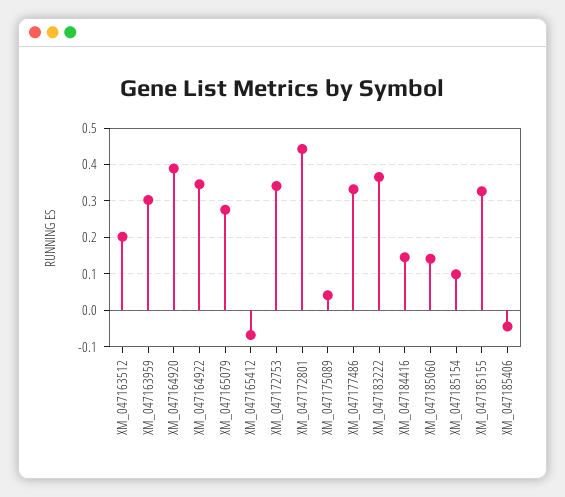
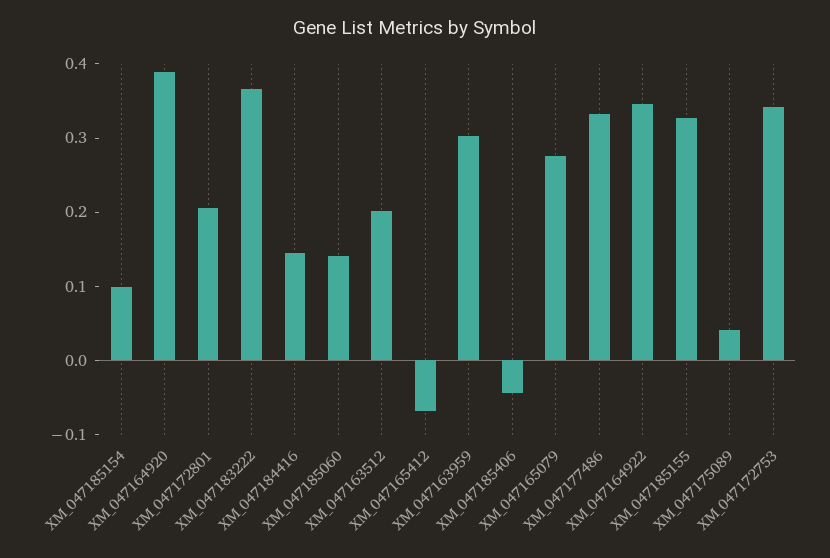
XM_047172801: 0.44 -> 0.2

